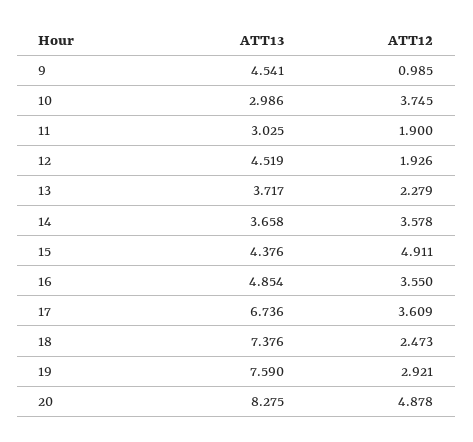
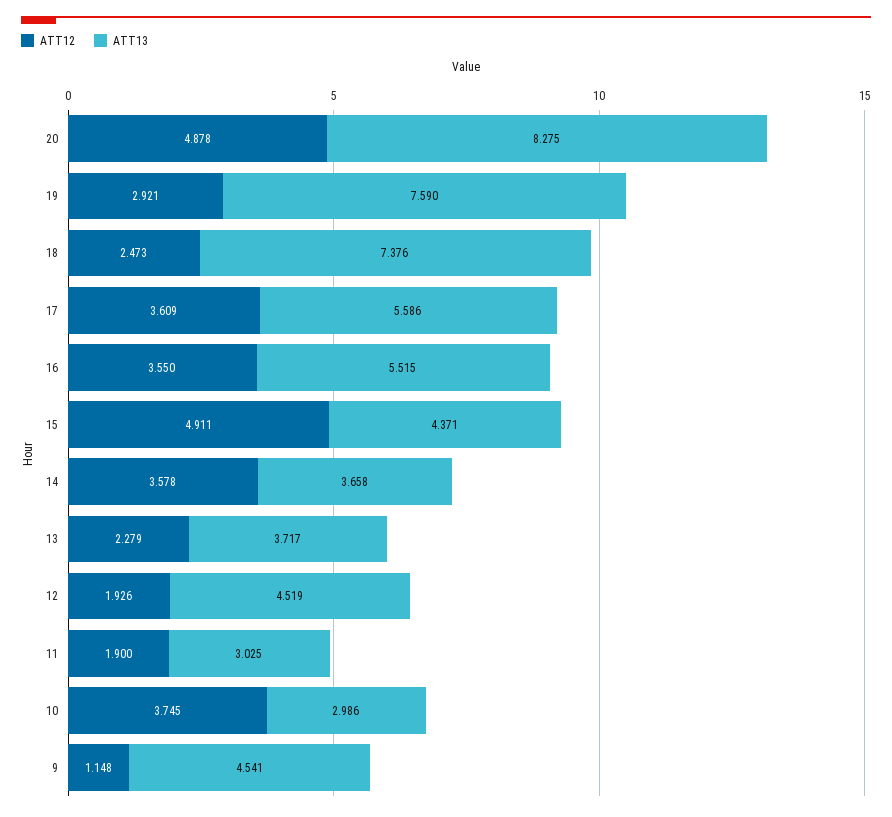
ATT12, 9: 0.985 -> 1.148
ATT13, 15: 4.376 -> 4.371
ATT13, 16: 4.854 -> 5.515
ATT13, 17: 6.736 -> 5.586

